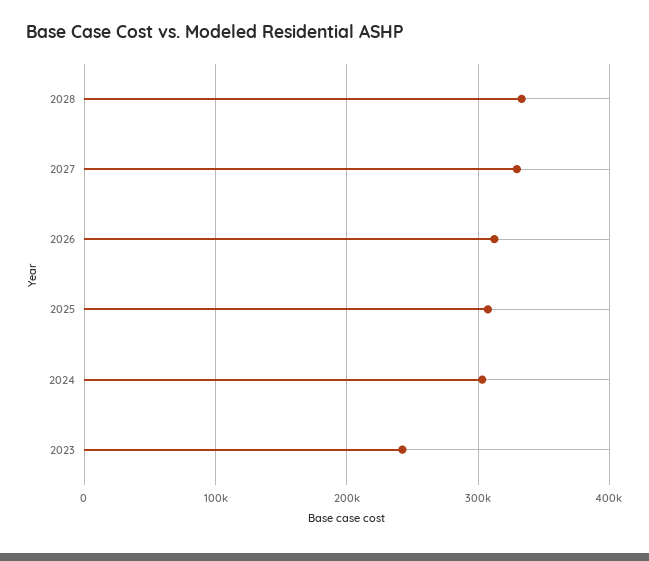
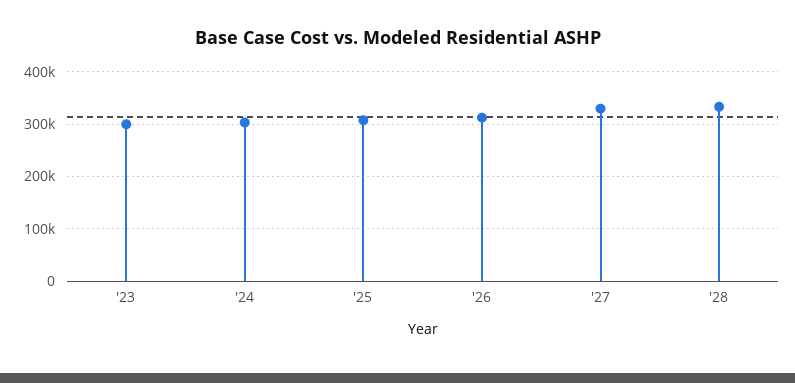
2023: 240000 -> 300000

